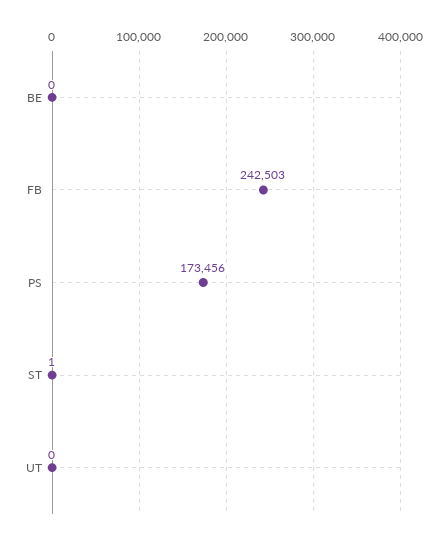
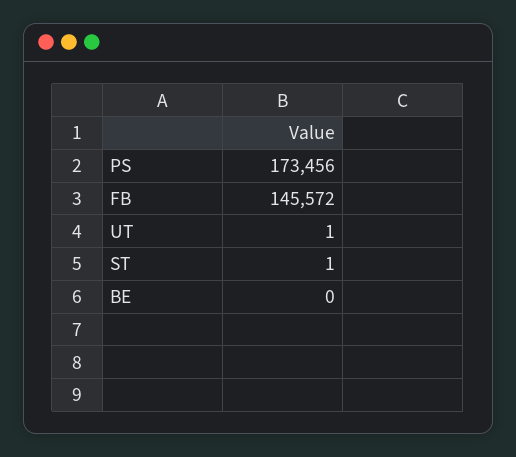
FB: 242503 -> 145572
UT: 0 -> 1

